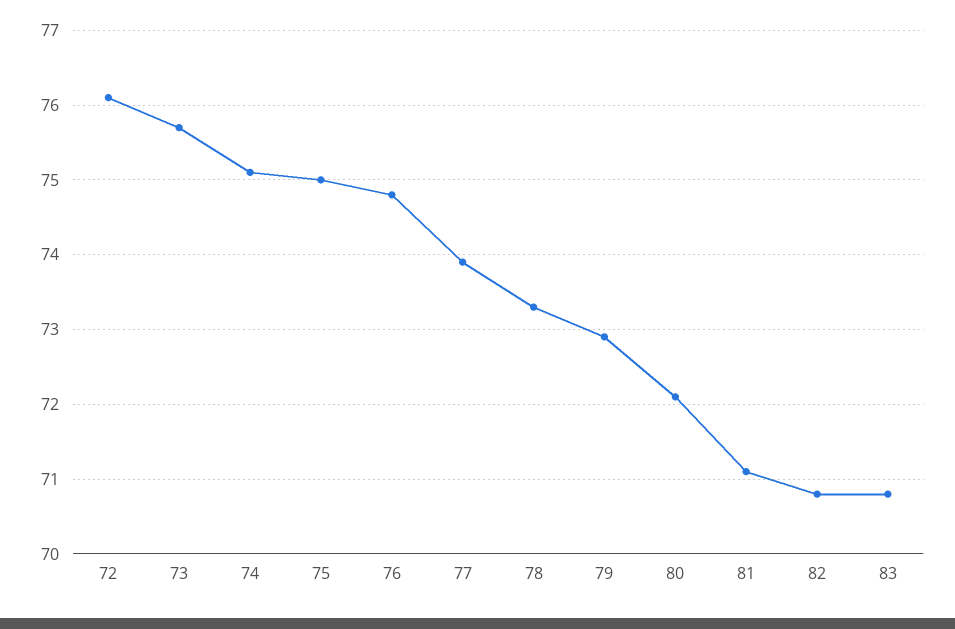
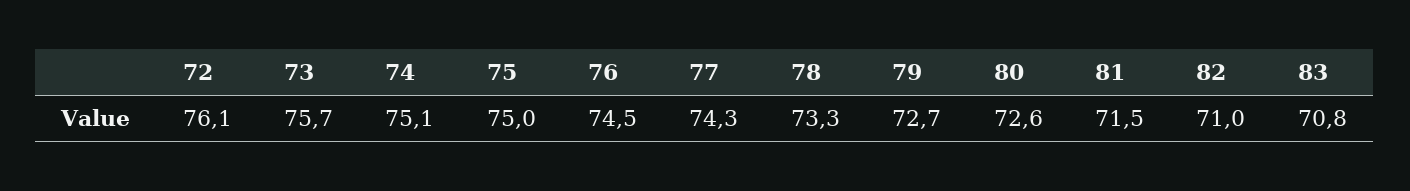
76: 74.8 -> 74.5
77: 73.9 -> 74.3
79: 72.9 -> 72.7
80: 72.1 -> 72.6
81: 71.1 -> 71.5
82: 70.8 -> 71

